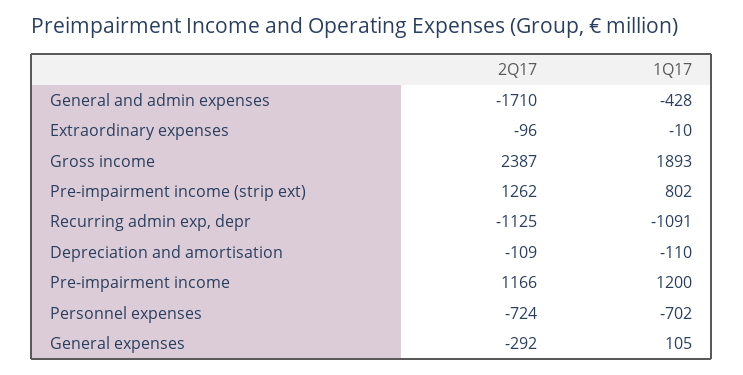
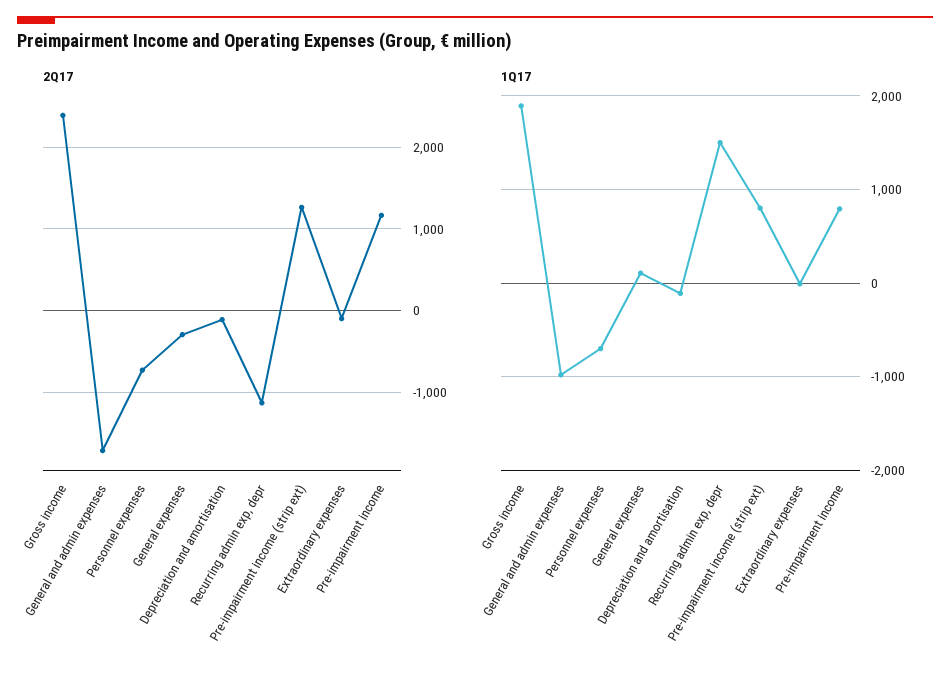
1Q17, General and admin expenses: -428 -> -1000
1Q17, Recurring admin exp, depr: -1091 -> 1500
1Q17, Pre-impairment income: 1200 -> 800

